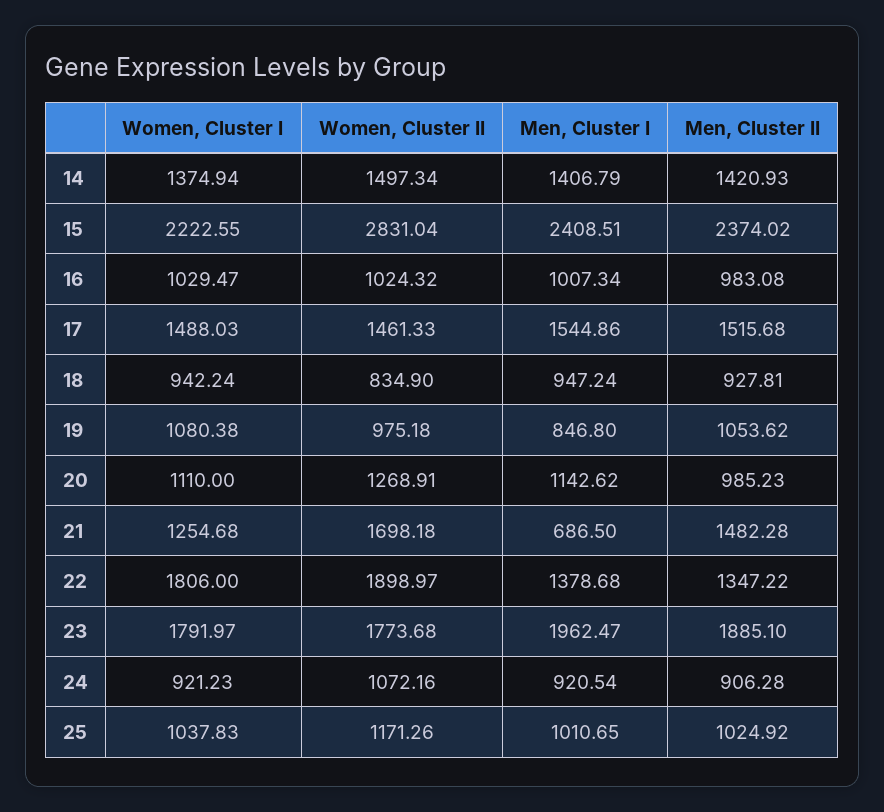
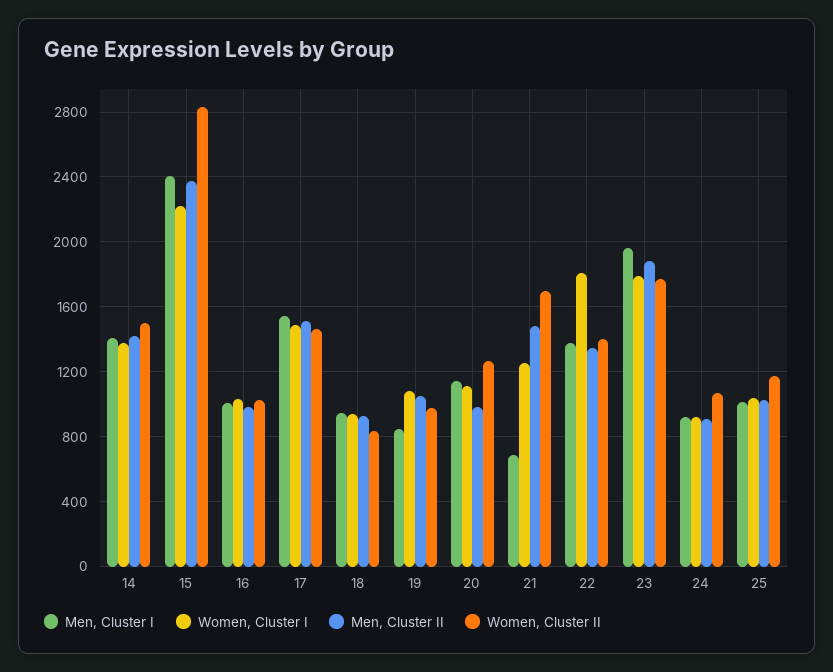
Women, Cluster II, 22: 1898.97 -> 1400

